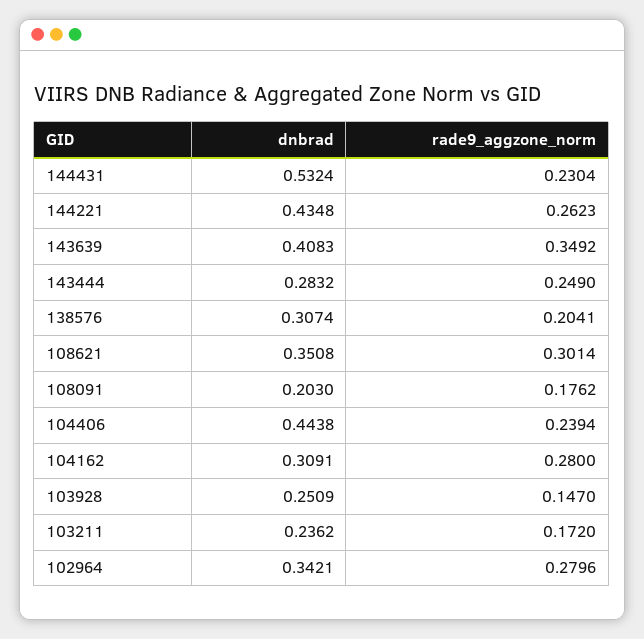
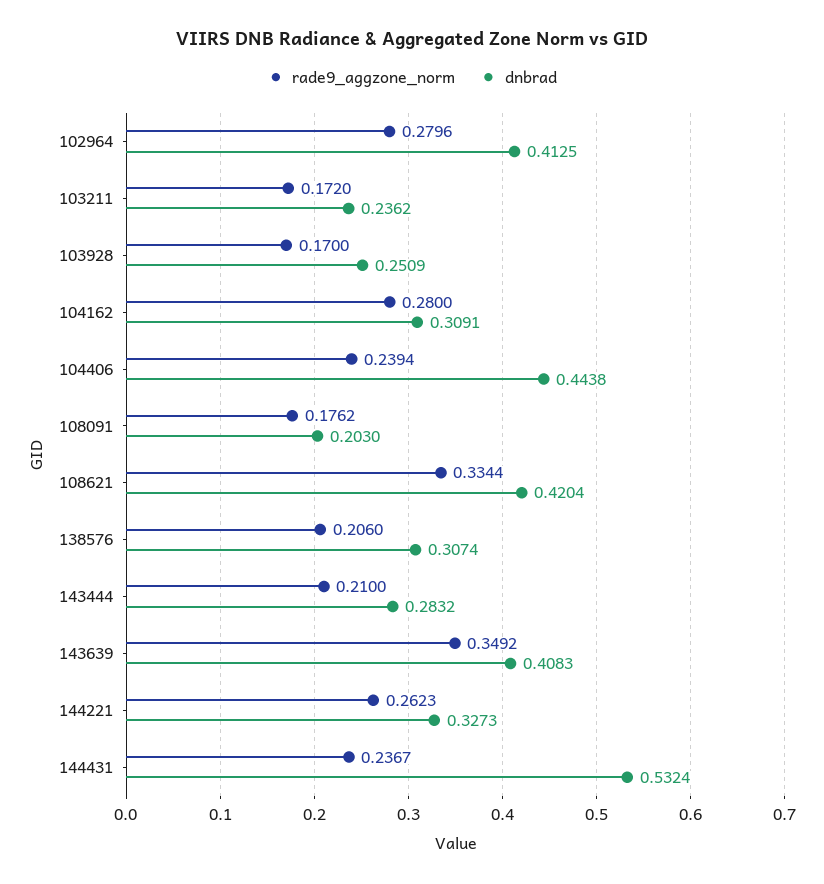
rade9_aggzone_norm, 144431: 0.2304 -> 0.2367
dnbrad, 144221: 0.4348 -> 0.3273
rade9_aggzone_norm, 143444: 0.249 -> 0.21
rade9_aggzone_norm, 138576: 0.2041 -> 0.206
dnbrad, 108621: 0.3508 -> 0.4204
rade9_aggzone_norm, 108621: 0.3014 -> 0.3344
rade9_aggzone_norm, 103928: 0.147 -> 0.17
dnbrad, 102964: 0.3421 -> 0.4125

